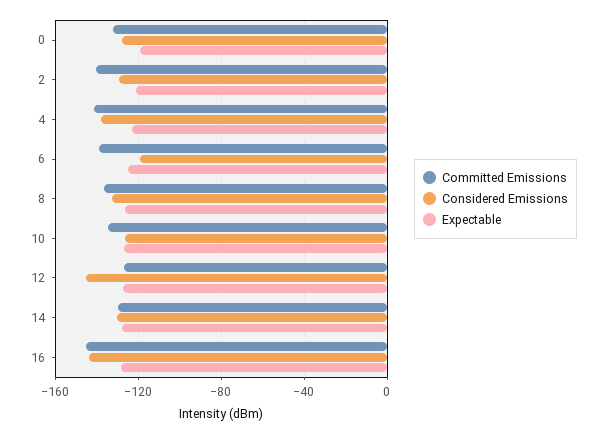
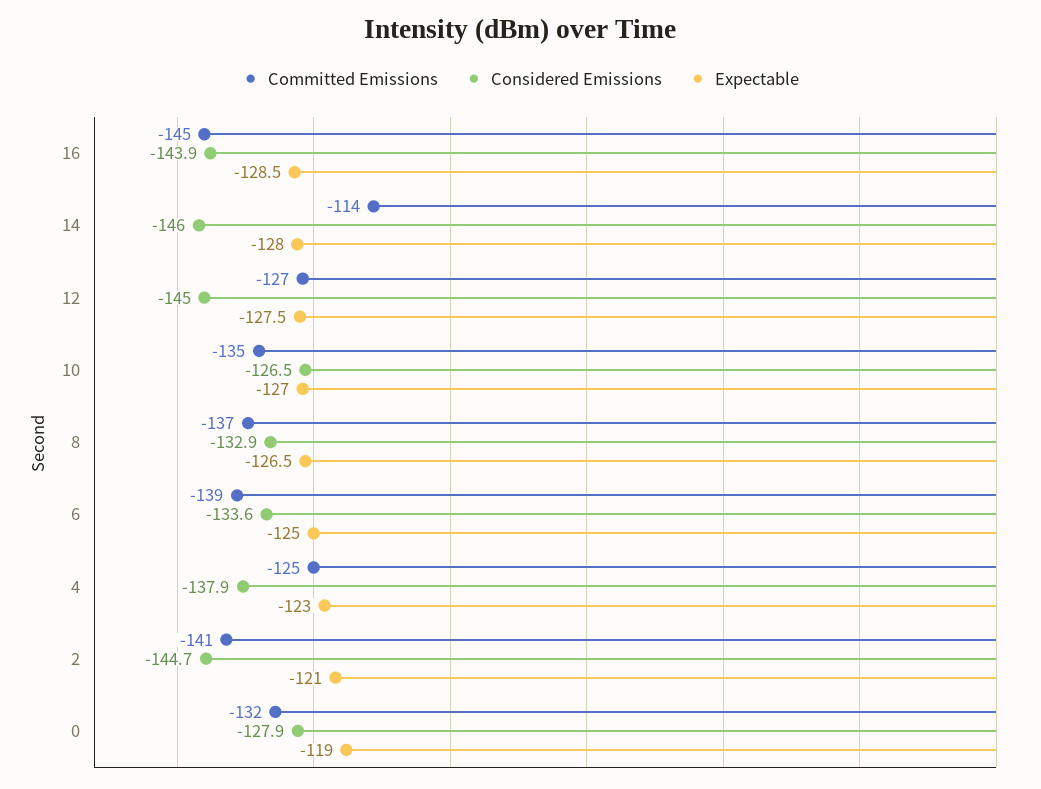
Considered Emissions, 2: -130 -> -144.7
Committed Emissions, 4: -140 -> -125
Considered Emissions, 6: -120 -> -133.6
Committed Emissions, 14: -130 -> -114
Considered Emissions, 14: -130 -> -146

